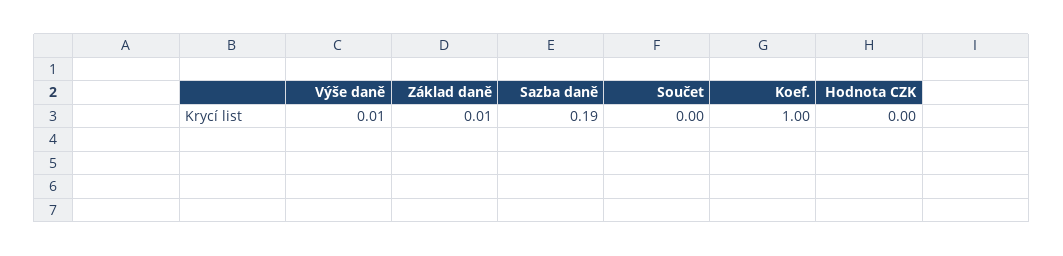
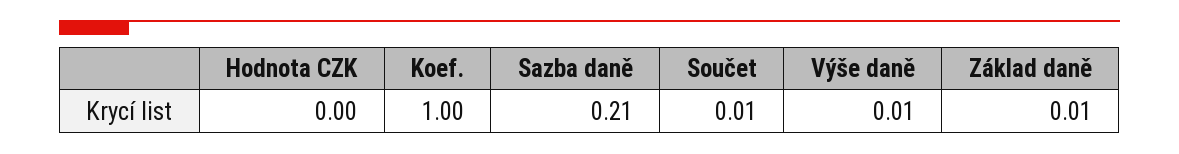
Sazba daně: 0.19 -> 0.21
Součet: 0 -> 0.01

